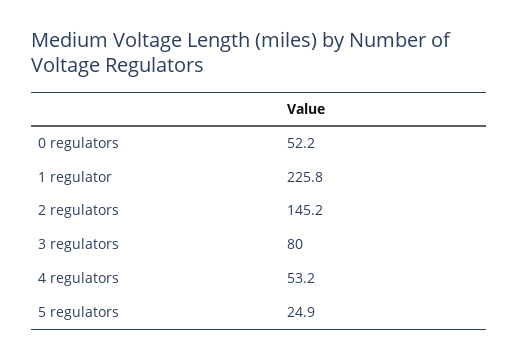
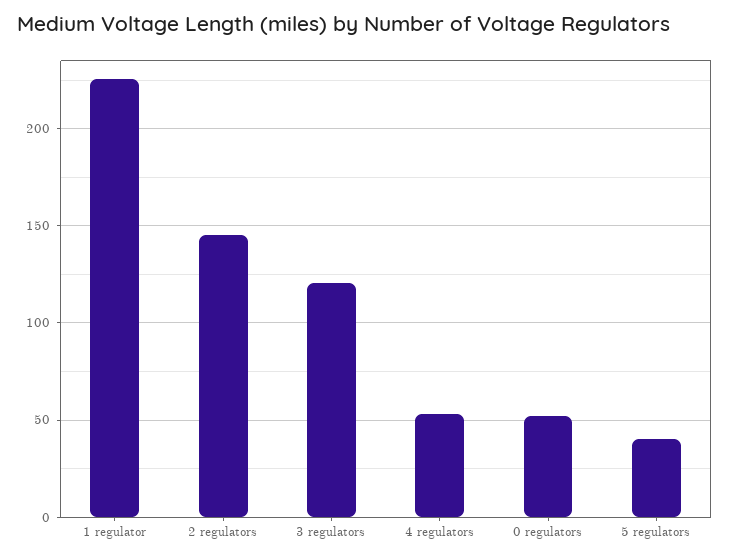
3 regulators: 80 -> 120
5 regulators: 24.9 -> 40

